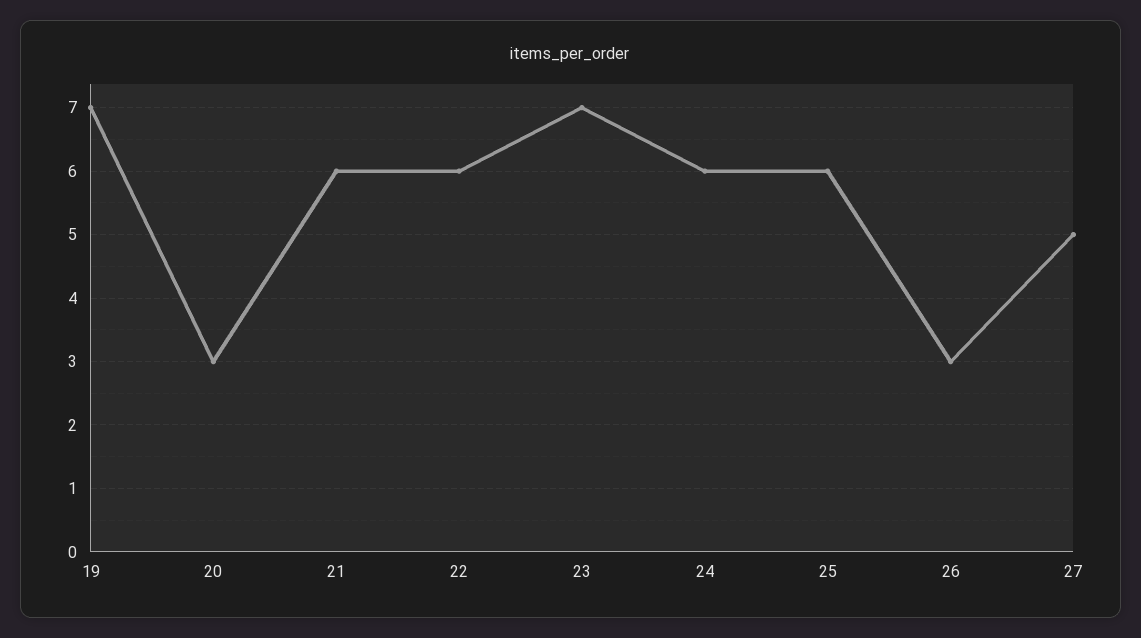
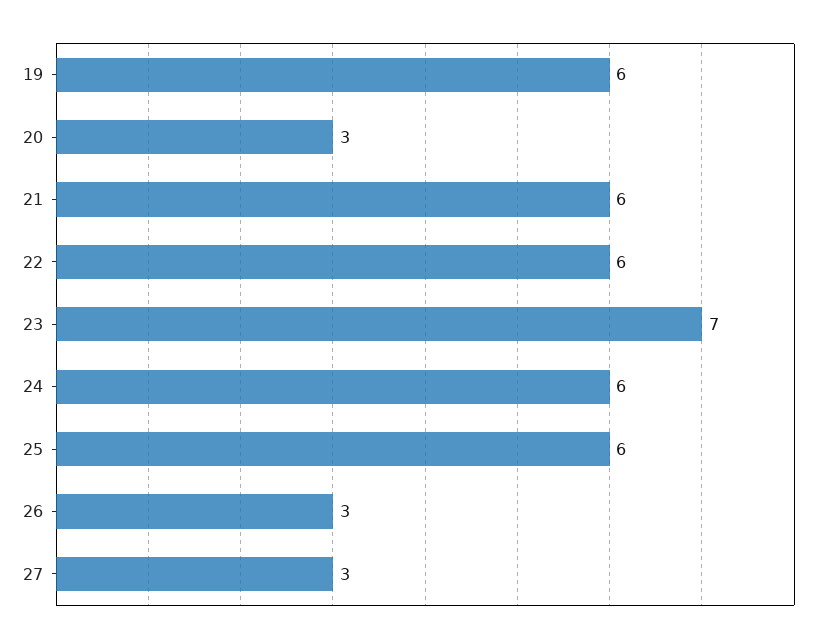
19: 7 -> 6
27: 5 -> 3

